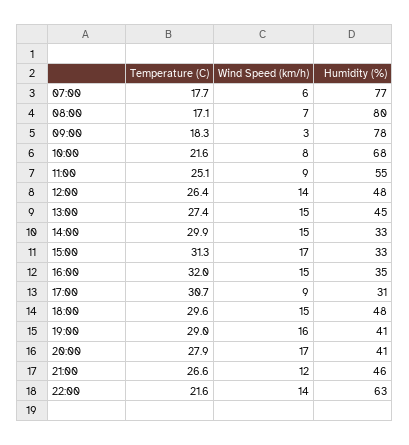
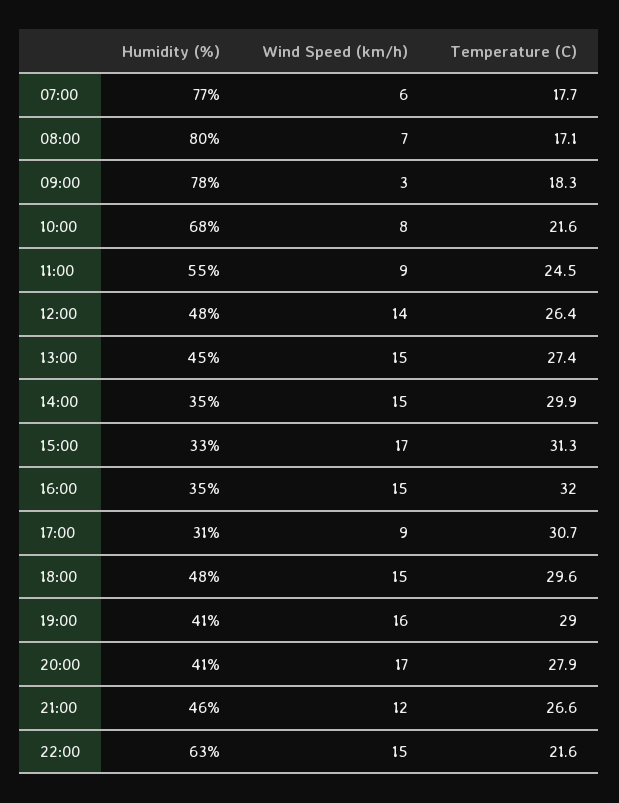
Temperature (C), 11:00: 25.1 -> 24.5
Humidity (%), 14:00: 33 -> 35
Wind Speed (km/h), 22:00: 14 -> 15

